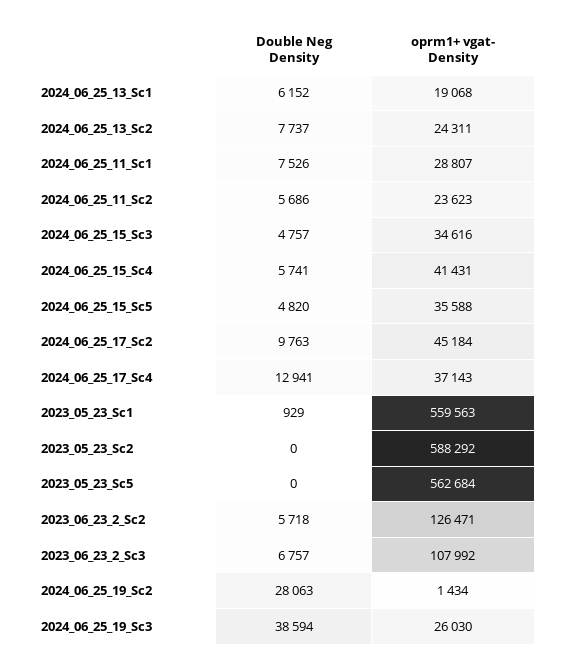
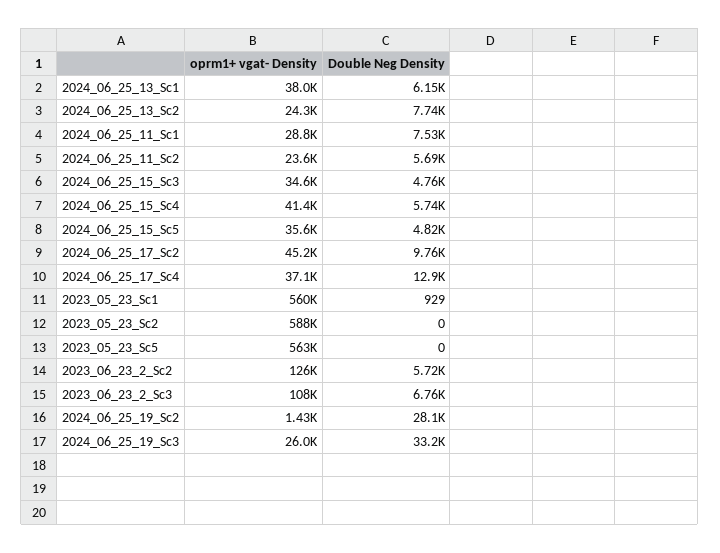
oprm1+ vgat- Density, 2024_06_25_13_Sc1: 19068 -> 38000
Double Neg Density, 2024_06_25_19_Sc3: 38594 -> 33200

